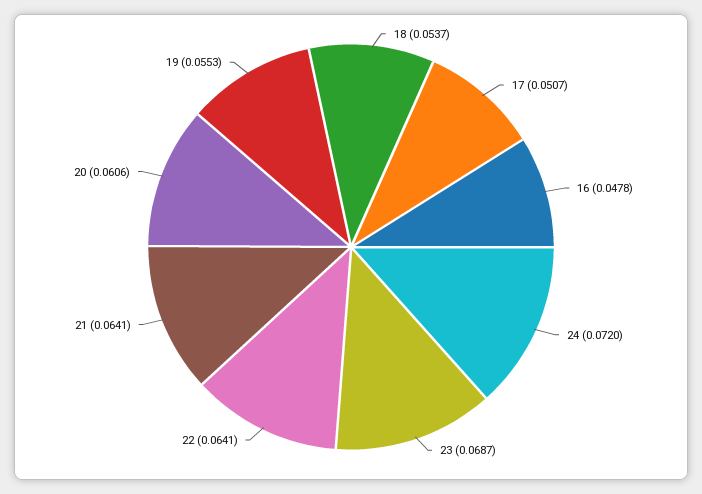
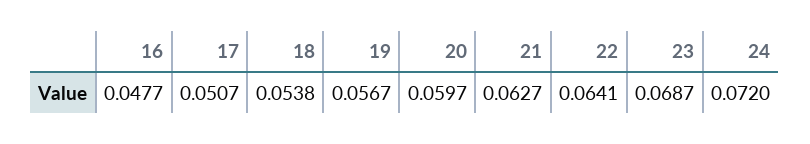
18: 0.0537 -> 0.0538
16: 0.0478 -> 0.0477
21: 0.0641 -> 0.0627
20: 0.0606 -> 0.0597
19: 0.0553 -> 0.0567

